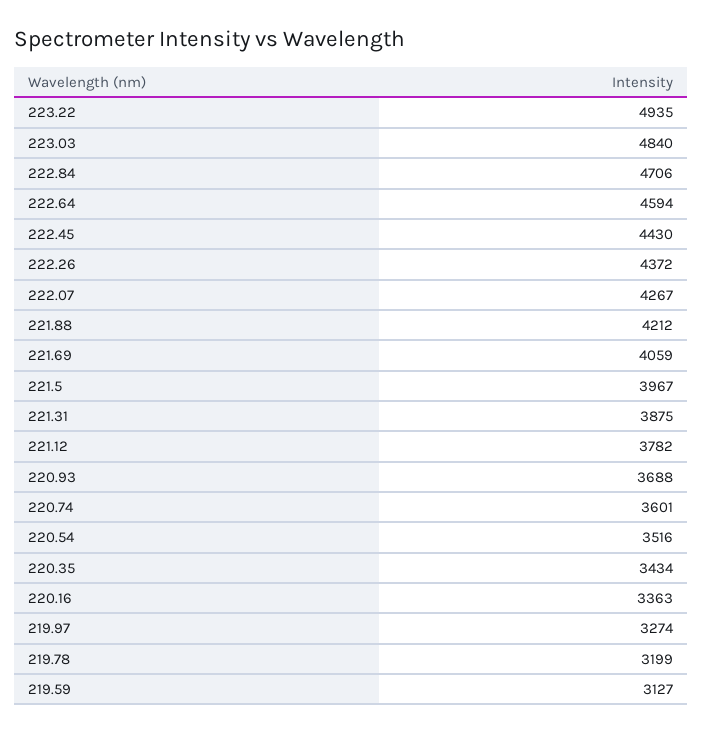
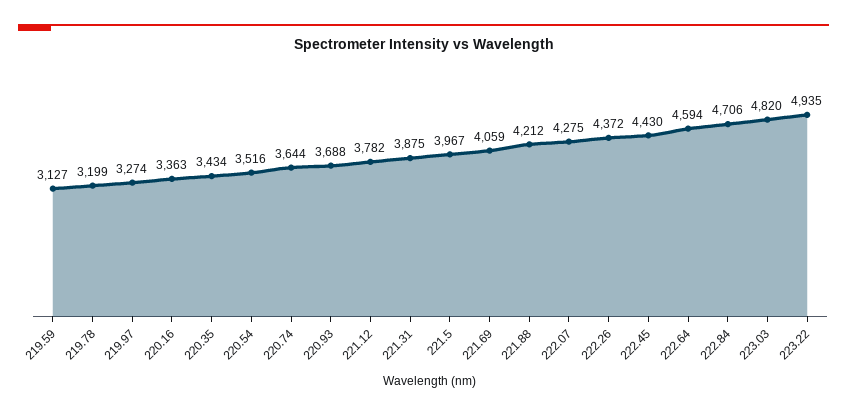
223.03: 4840 -> 4820
222.07: 4267 -> 4275
220.74: 3601 -> 3644

